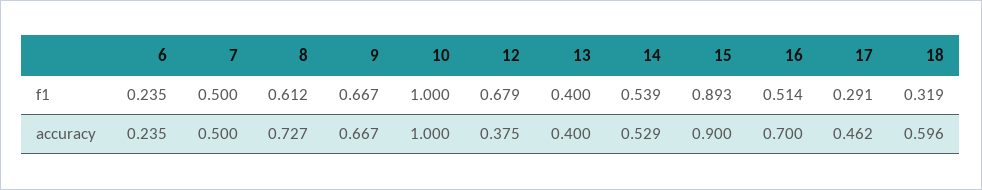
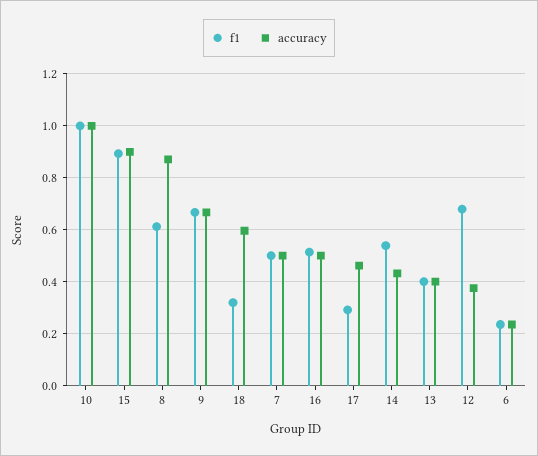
accuracy, 8: 0.727 -> 0.875
accuracy, 14: 0.529 -> 0.425
accuracy, 16: 0.7 -> 0.5

